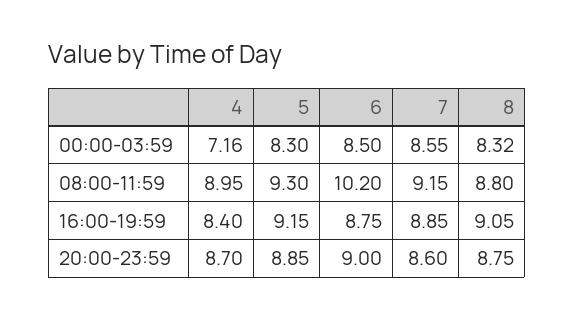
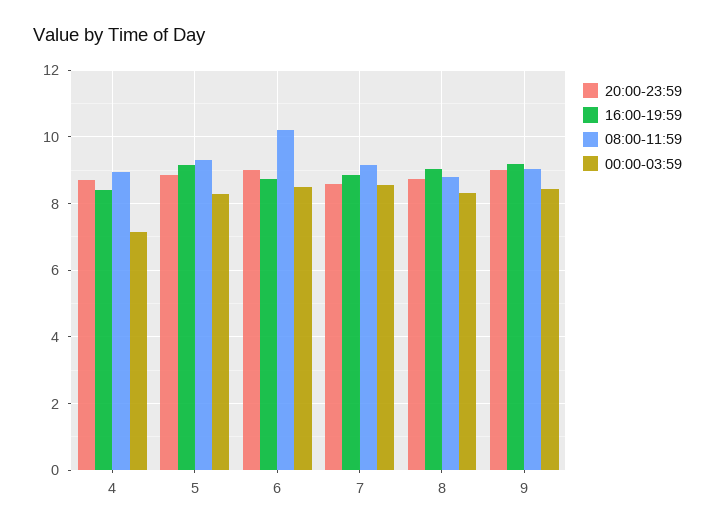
20:00-23:59, 9: none -> 9
16:00-19:59, 9: none -> 9.2
08:00-11:59, 9: none -> 9
00:00-03:59, 9: none -> 8.4

